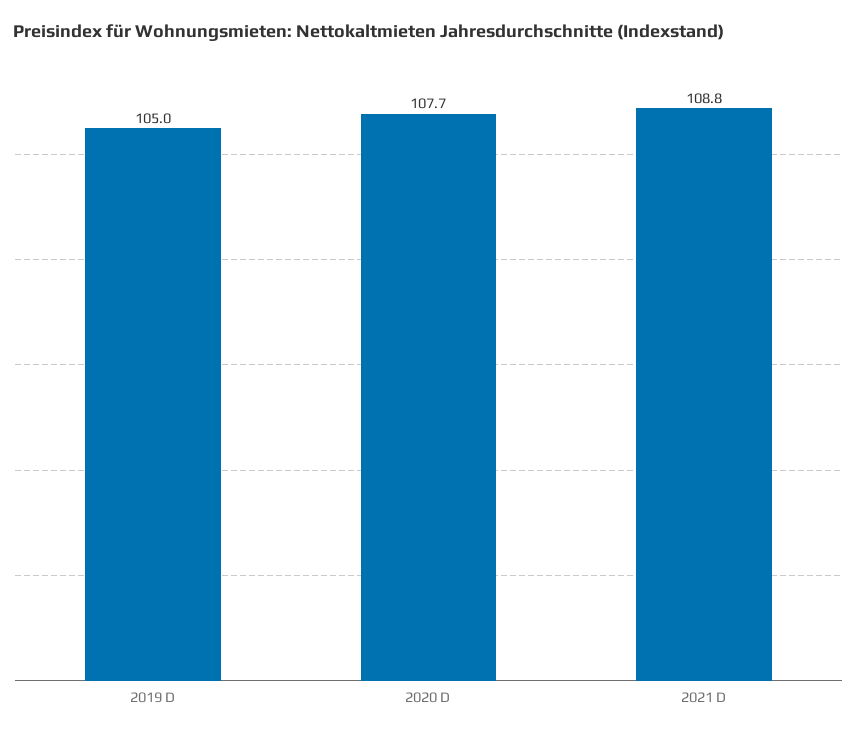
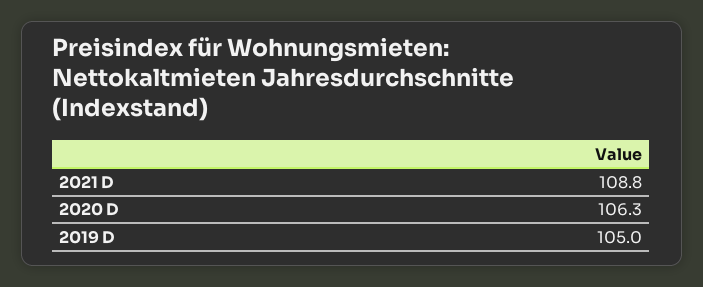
2020 D: 107.7 -> 106.3

